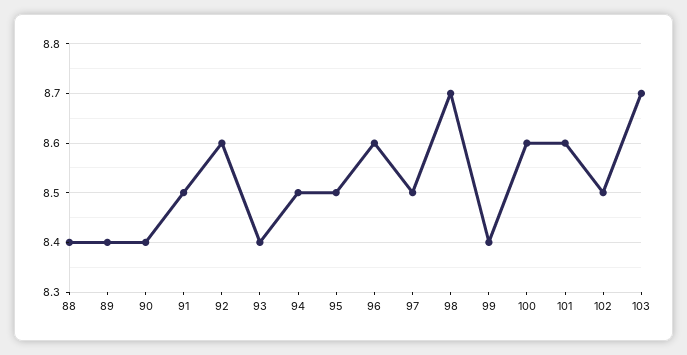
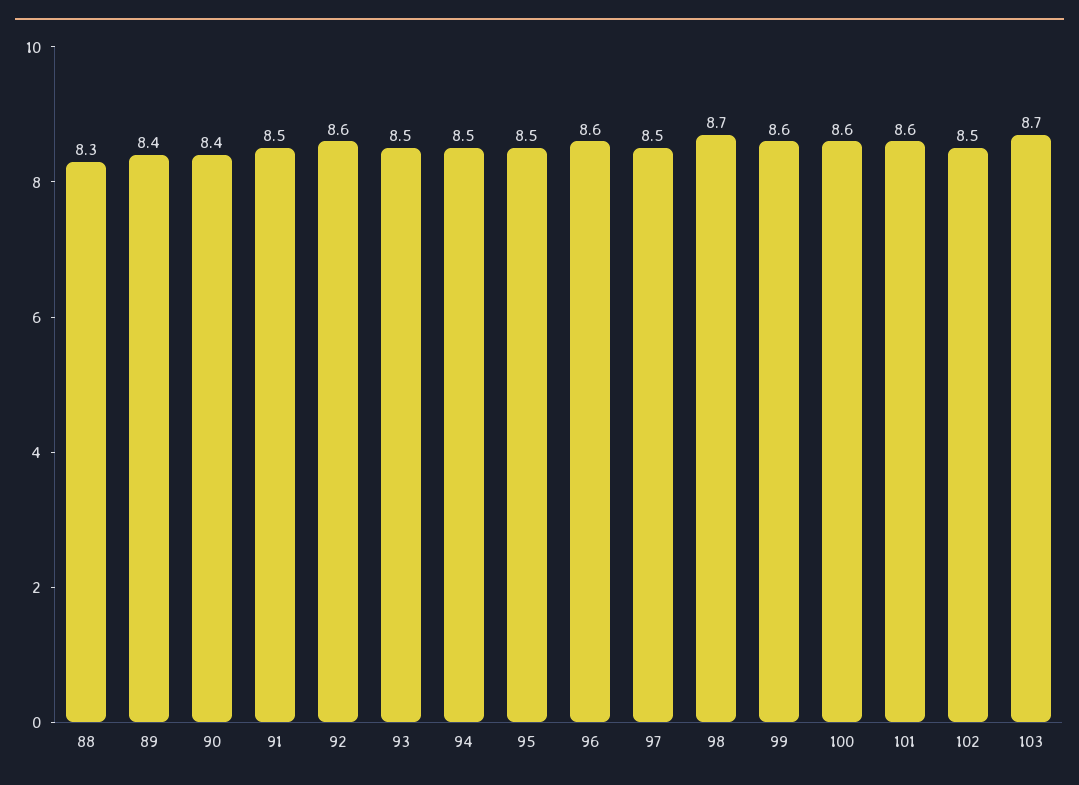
88: 8.4 -> 8.3
93: 8.4 -> 8.5
99: 8.4 -> 8.6

